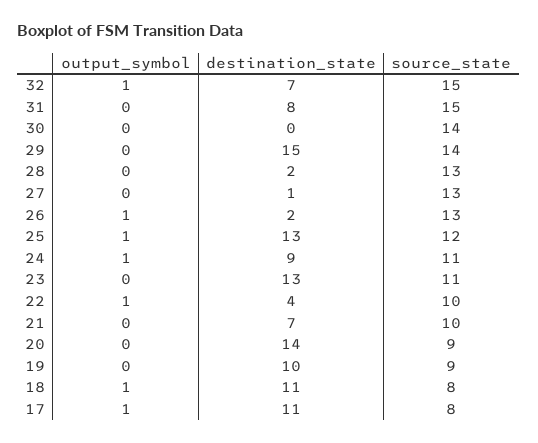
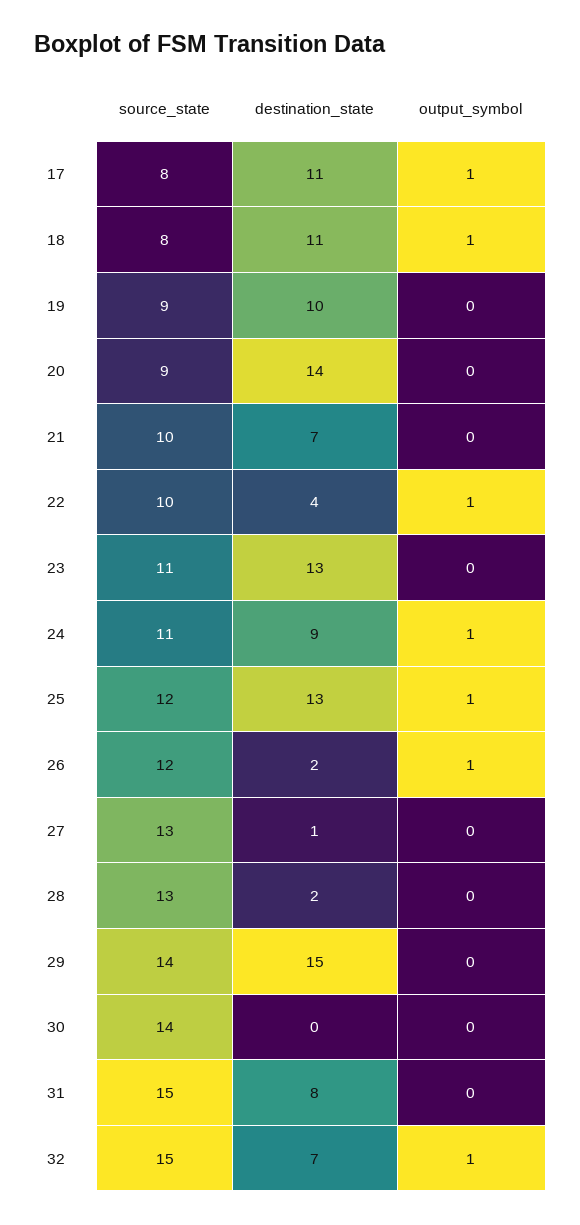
source_state, 26: 13 -> 12

